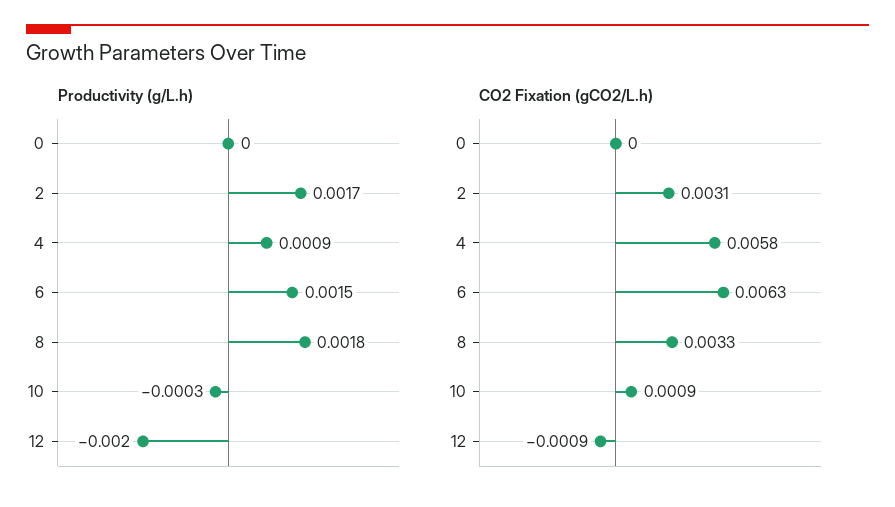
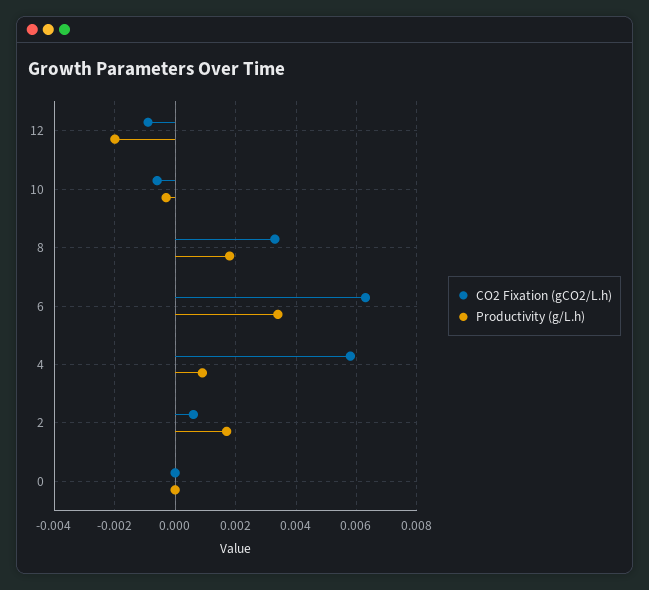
Productivity (g/L.h), 6: 0.0015 -> 0.0035
CO2 Fixation (gCO2/L.h), 2: 0.0031 -> 0.0005
CO2 Fixation (gCO2/L.h), 10: 0.0009 -> -0.0005

